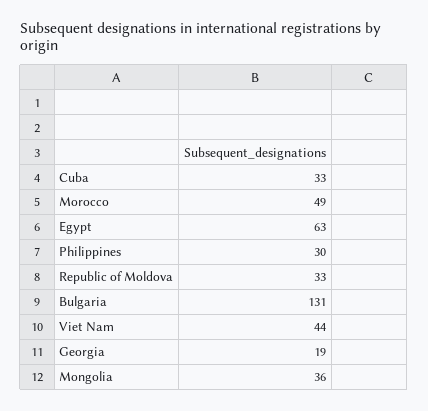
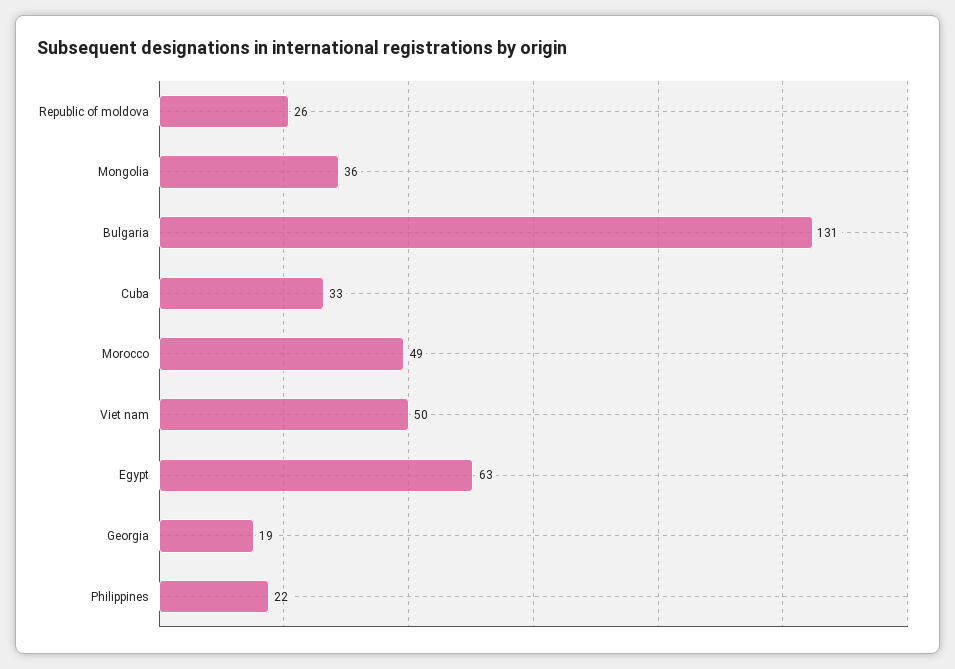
Philippines: 30 -> 22
Republic of Moldova: 33 -> 26
Viet Nam: 44 -> 50

